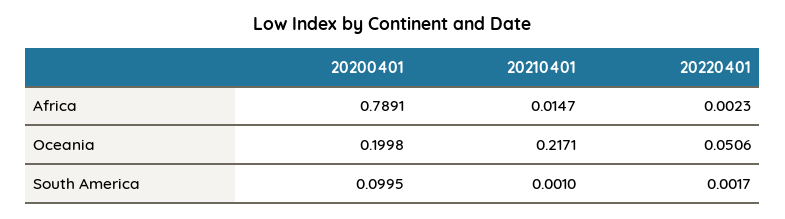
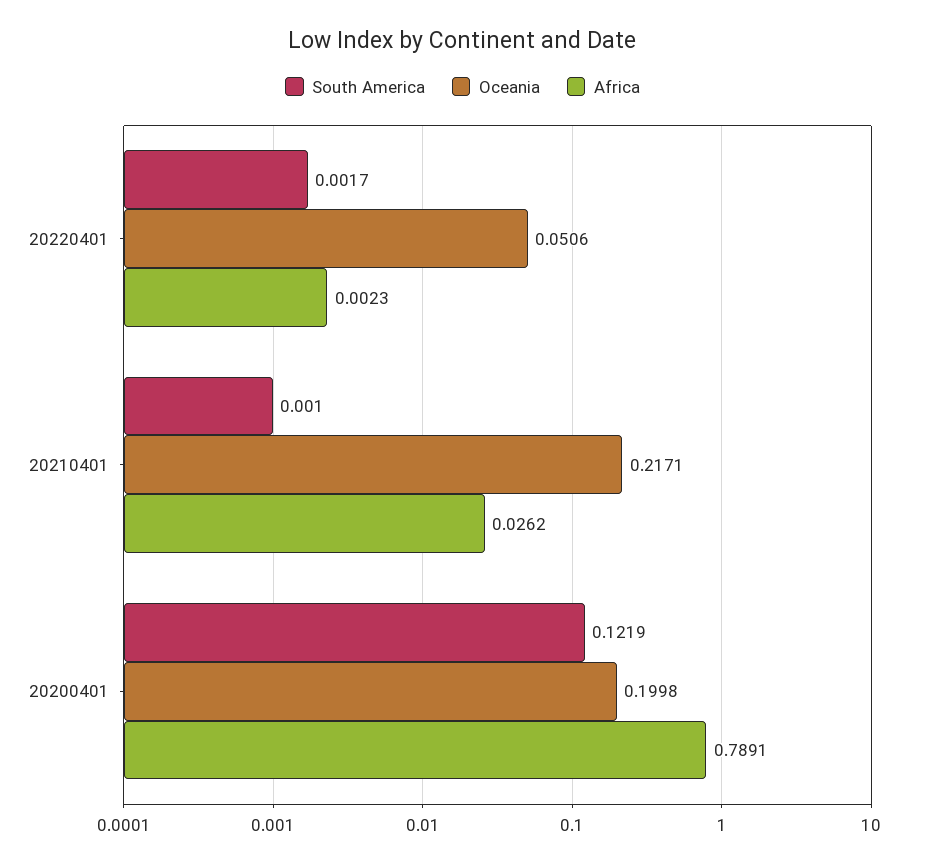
Africa, 20210401: 0.0147 -> 0.0262
South America, 20200401: 0.0995 -> 0.1219

